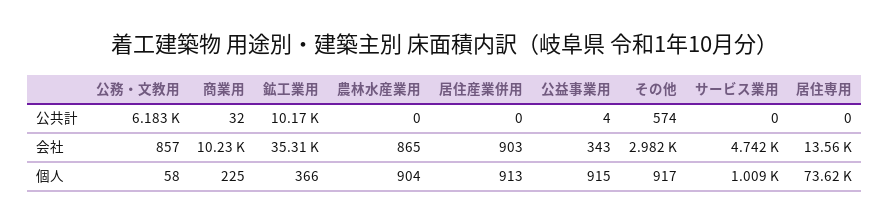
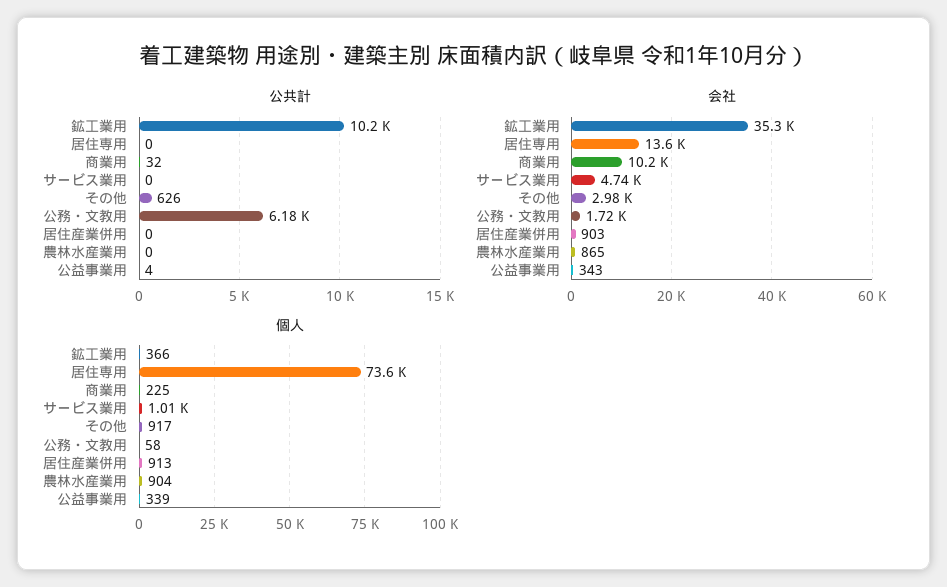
公共計, その他: 574 -> 626
会社, 公務・文教用: 857 -> 1720
個人, 公益事業用: 915 -> 339

